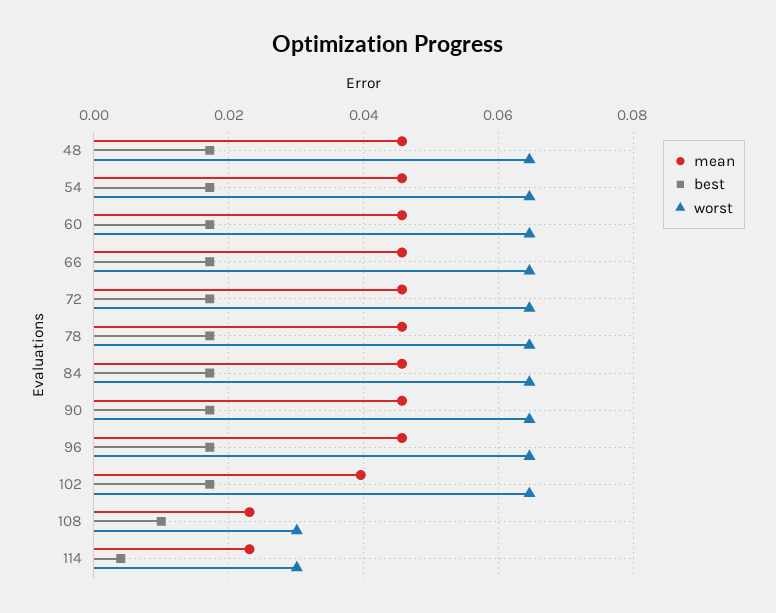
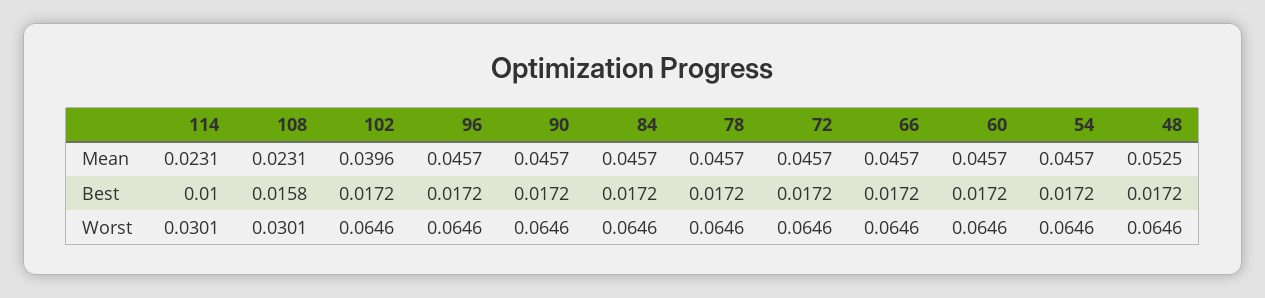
mean, 48: 0.046 -> 0.0525
best, 108: 0.01 -> 0.0158
best, 114: 0.004 -> 0.01

